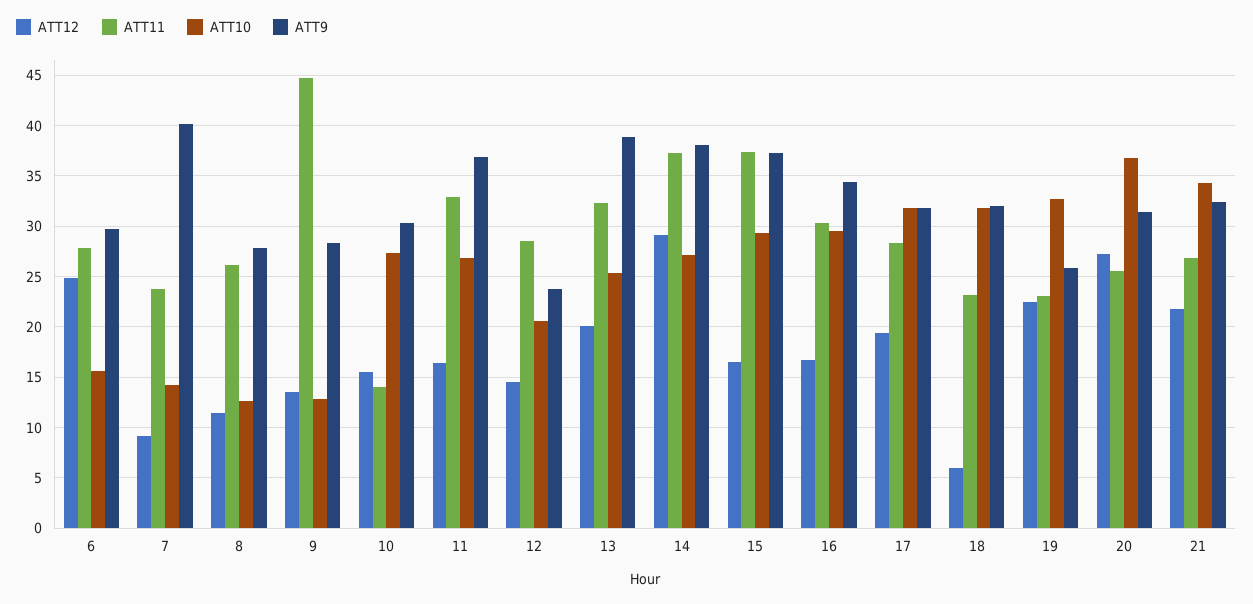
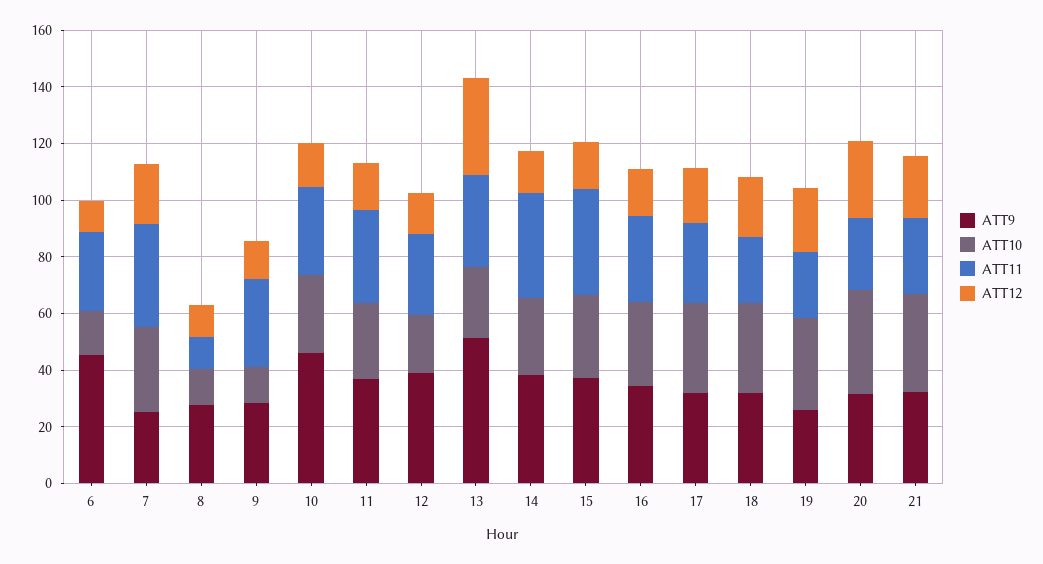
ATT12, 6: 25 -> 10
ATT9, 6: 30 -> 45
ATT12, 7: 9 -> 20
ATT11, 7: 24 -> 35
ATT10, 7: 14 -> 30
ATT9, 7: 40 -> 25
ATT11, 8: 26 -> 10
ATT11, 9: 45 -> 30
ATT11, 10: 14 -> 30
ATT9, 10: 30 -> 45
ATT9, 12: 24 -> 40
ATT12, 13: 20 -> 35
ATT9, 13: 39 -> 50
ATT12, 14: 29 -> 15
ATT12, 18: 6 -> 20

